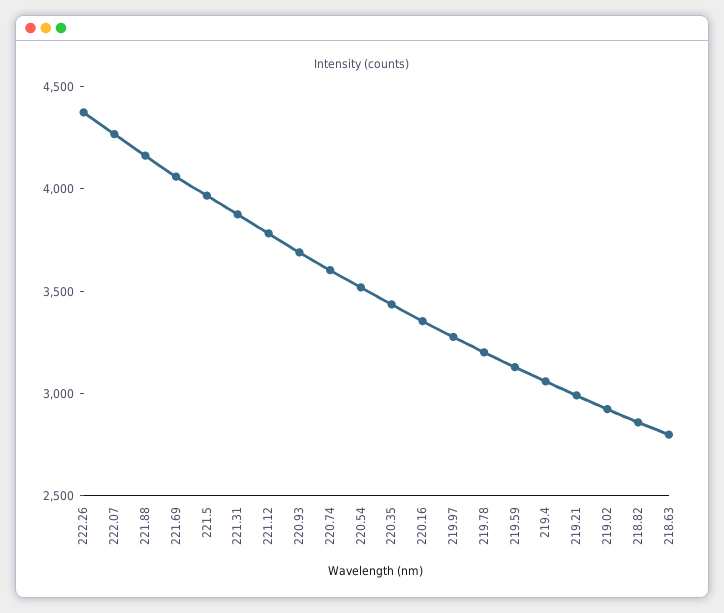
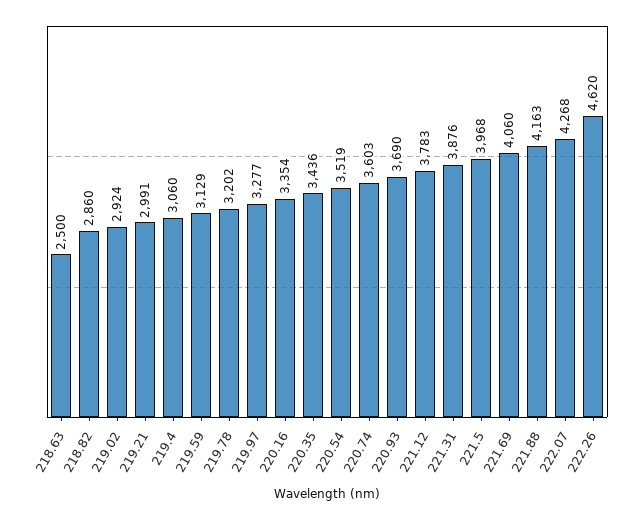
222.26: 4400 -> 4620
218.63: 2800 -> 2500

